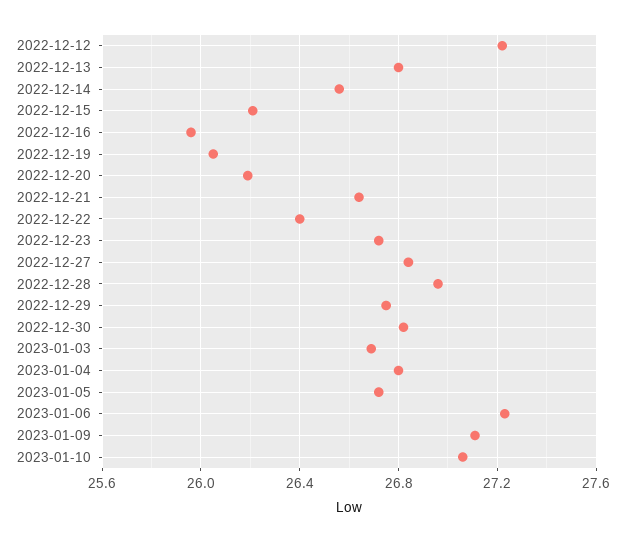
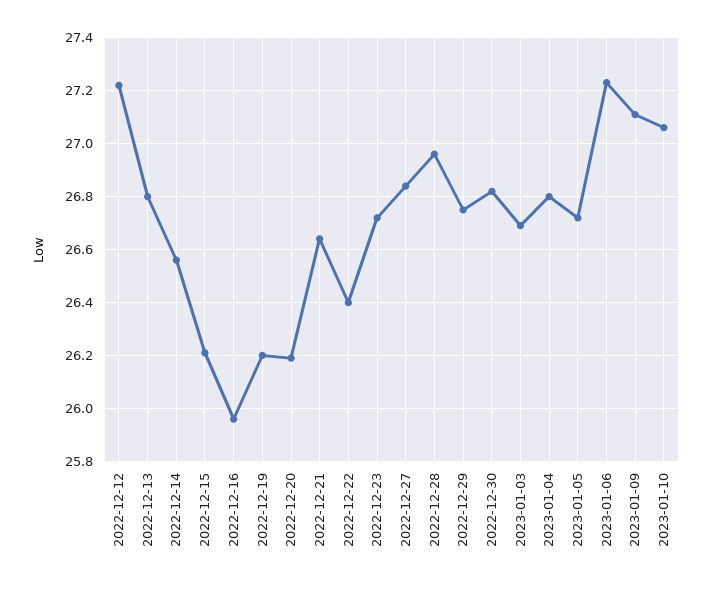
2022-12-19: 26.05 -> 26.2

